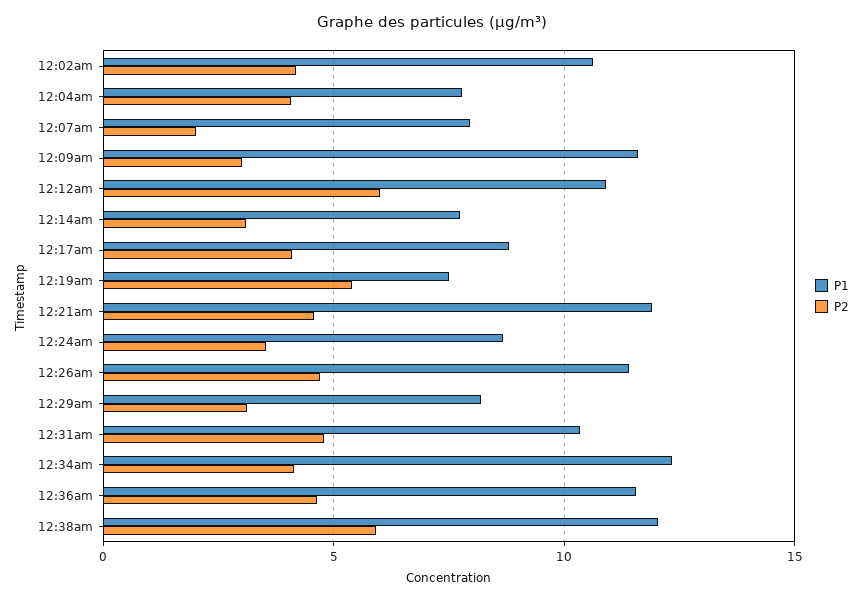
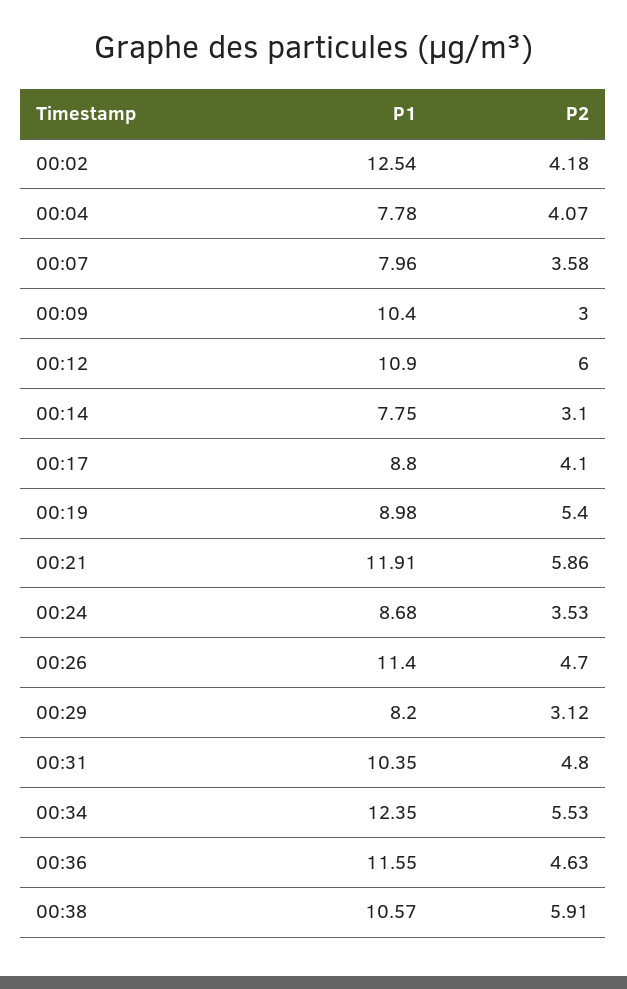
P1, 12:02am: 10.5 -> 12.54
P2, 12:07am: 2 -> 3.58
P1, 12:09am: 11.5 -> 10.4
P1, 12:19am: 7.5 -> 8.98
P2, 12:21am: 4.5 -> 5.86
P2, 12:34am: 4 -> 5.53
P1, 12:38am: 12 -> 10.57

